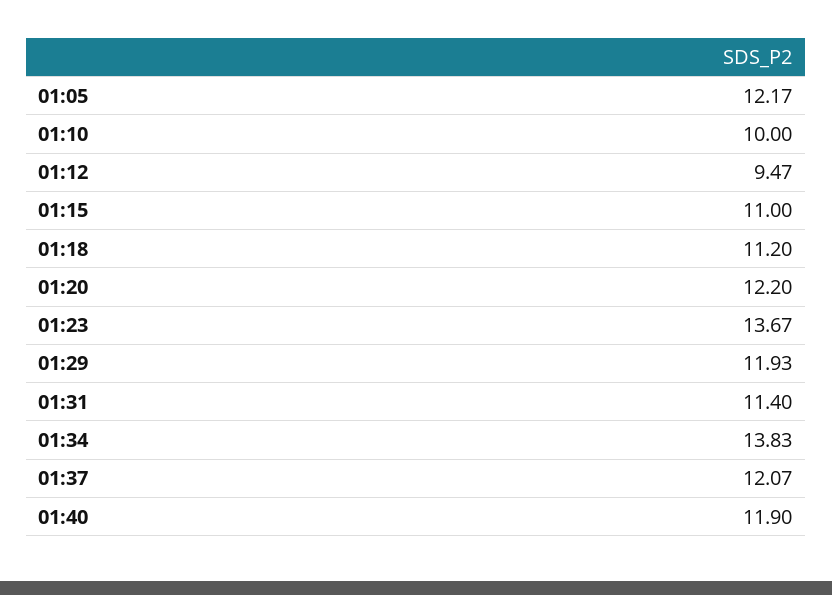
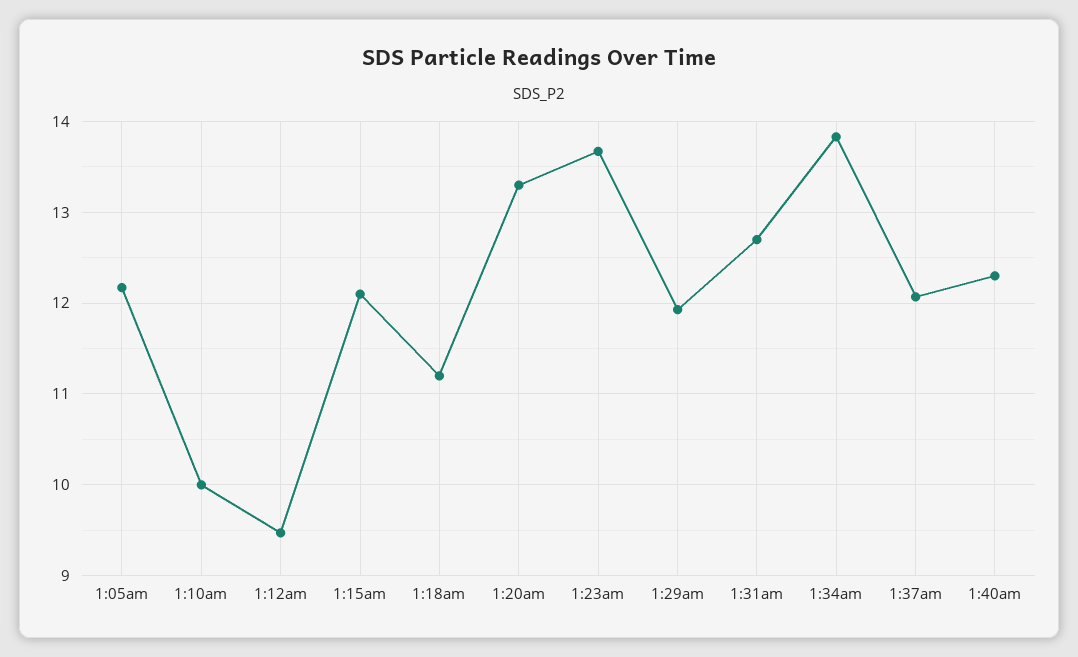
01:15: 11 -> 12.1
01:20: 12.2 -> 13.3
01:31: 11.4 -> 12.7
01:40: 11.9 -> 12.3

